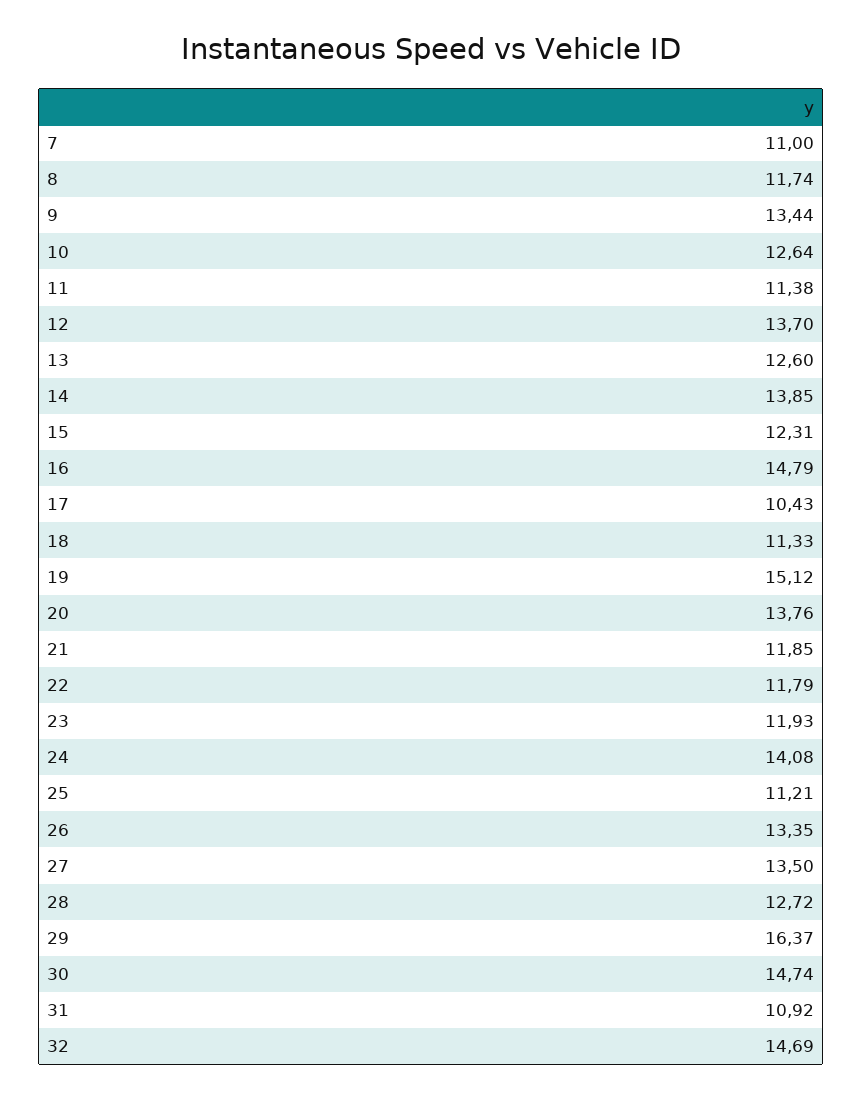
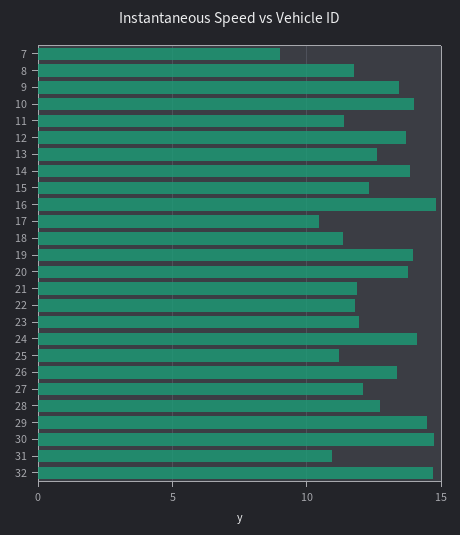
7: 11 -> 9
10: 12.64 -> 14
19: 15.12 -> 14
27: 13.5 -> 12
29: 16.37 -> 14.5

